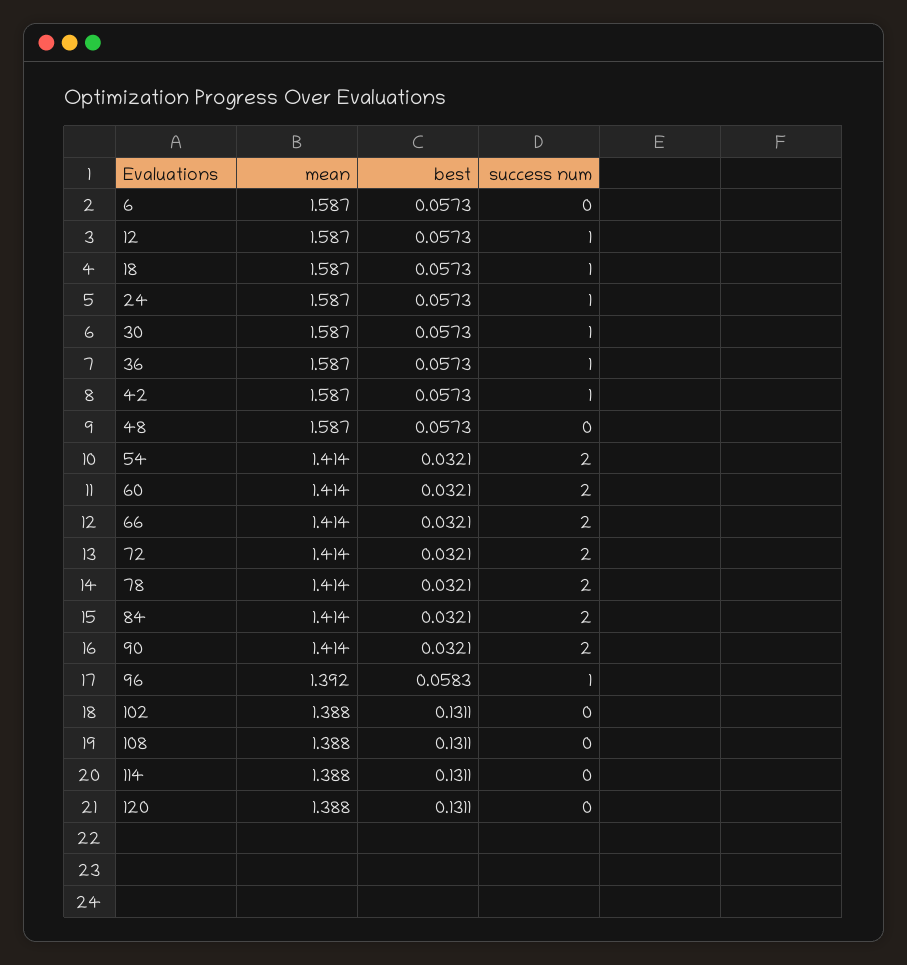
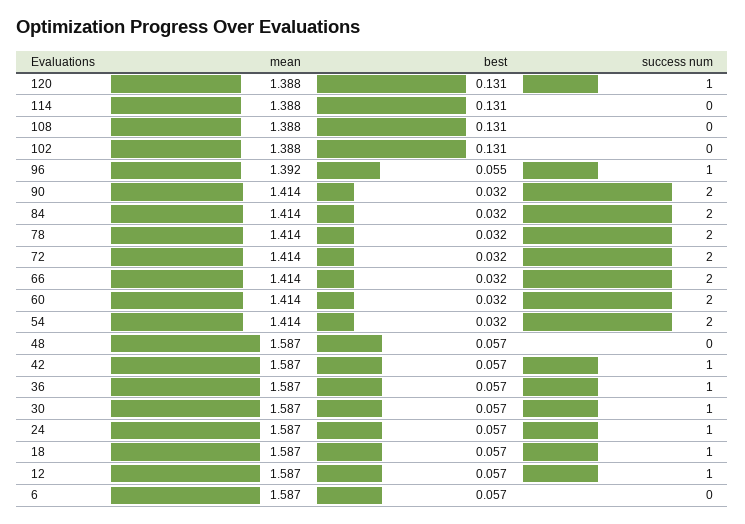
best, 96: 0.0583 -> 0.055
success num, 120: 0 -> 1

